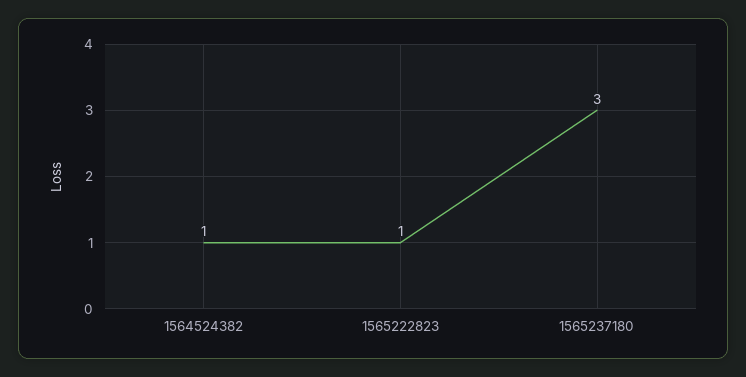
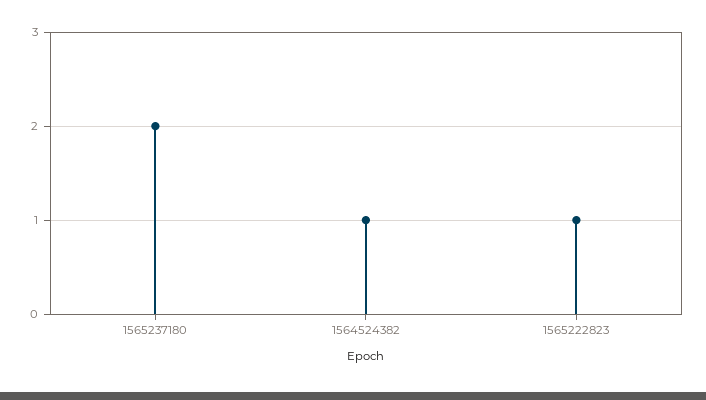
1565237180: 3 -> 2

